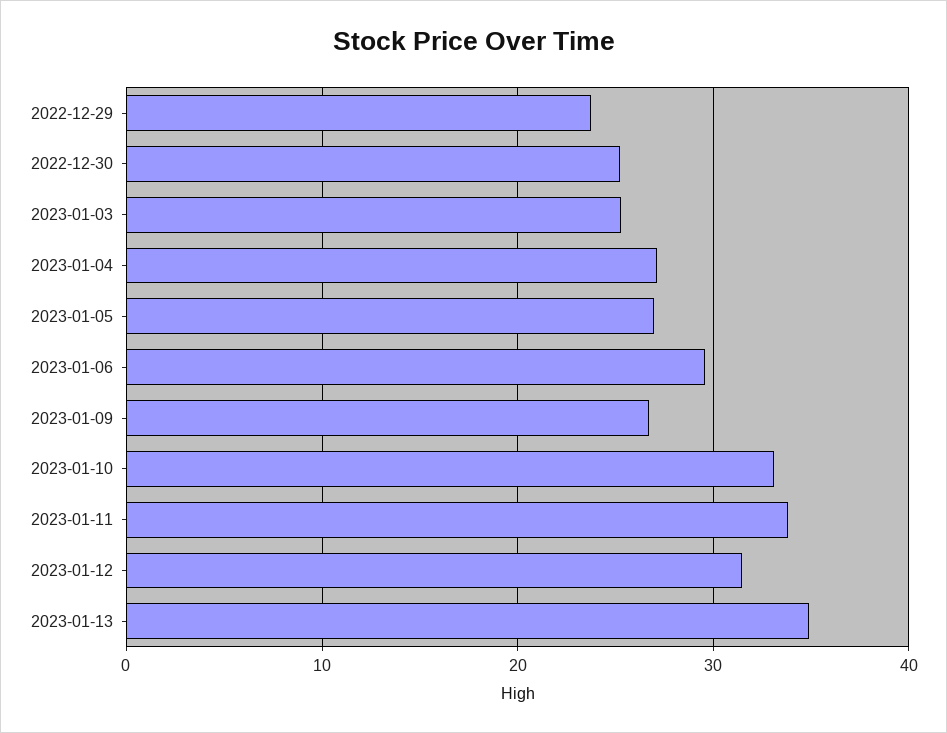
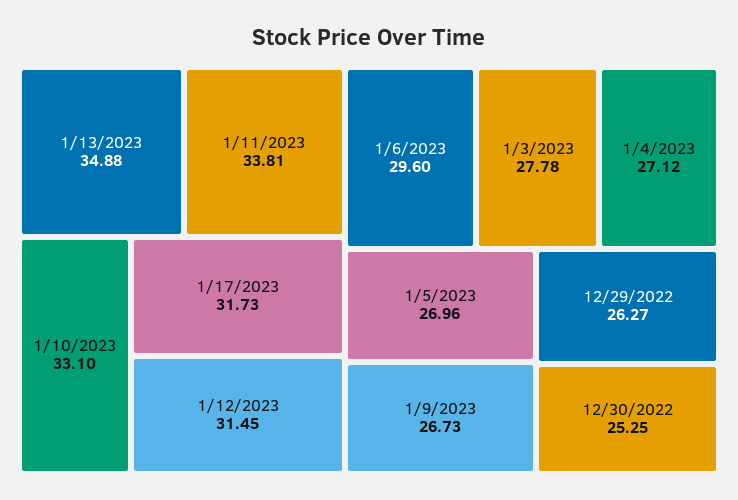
2022-12-29: 24 -> 26.27
2023-01-03: 25 -> 27.78
1/17/2023: none -> 31.73

